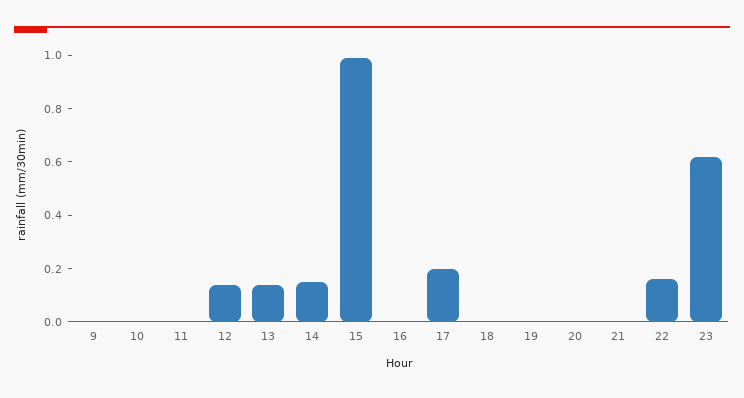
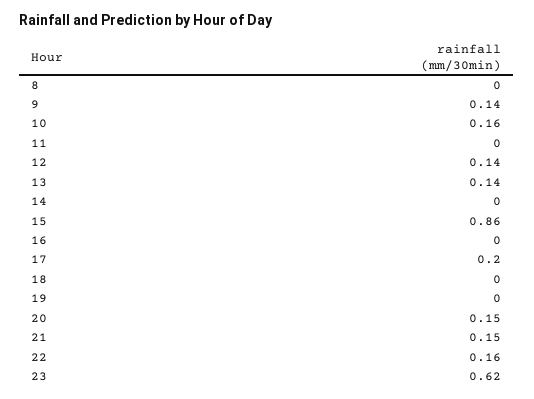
9: 0 -> 0.14
10: 0 -> 0.16
14: 0.15 -> 0
15: 1 -> 0.86
20: 0 -> 0.15
21: 0 -> 0.15
8: none -> 0

